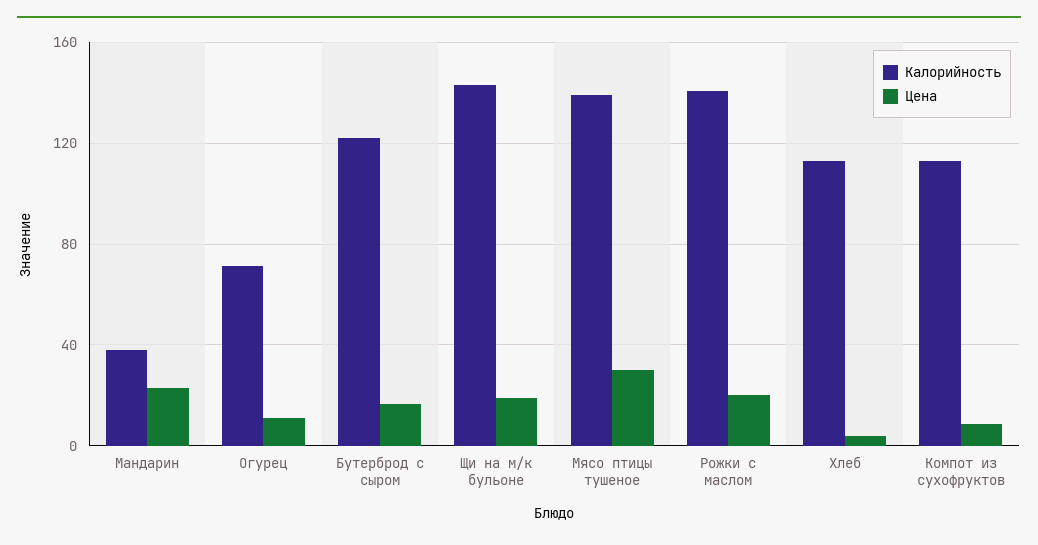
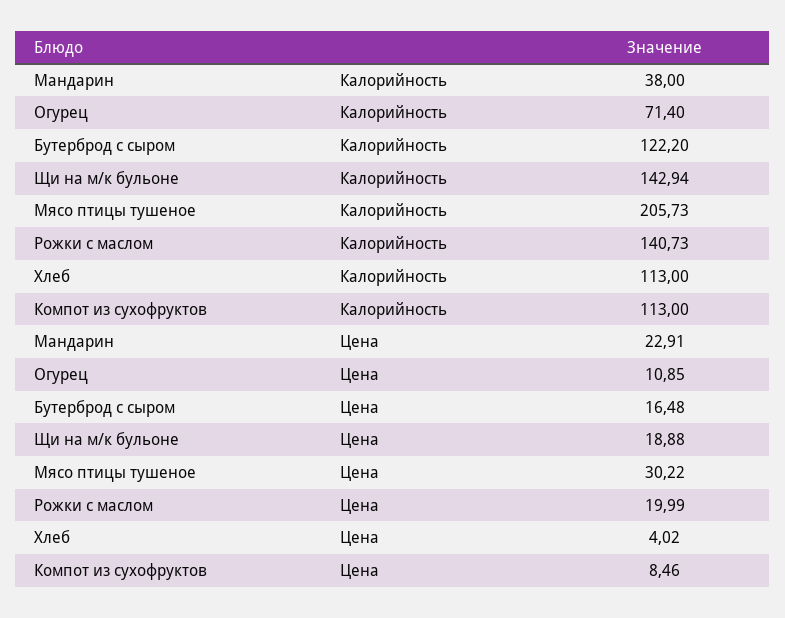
Калорийность, Мясо птицы тушеное: 140 -> 205.73

